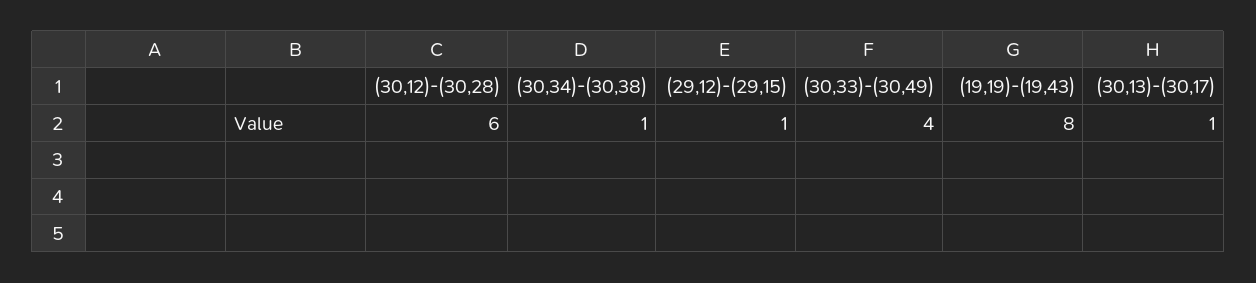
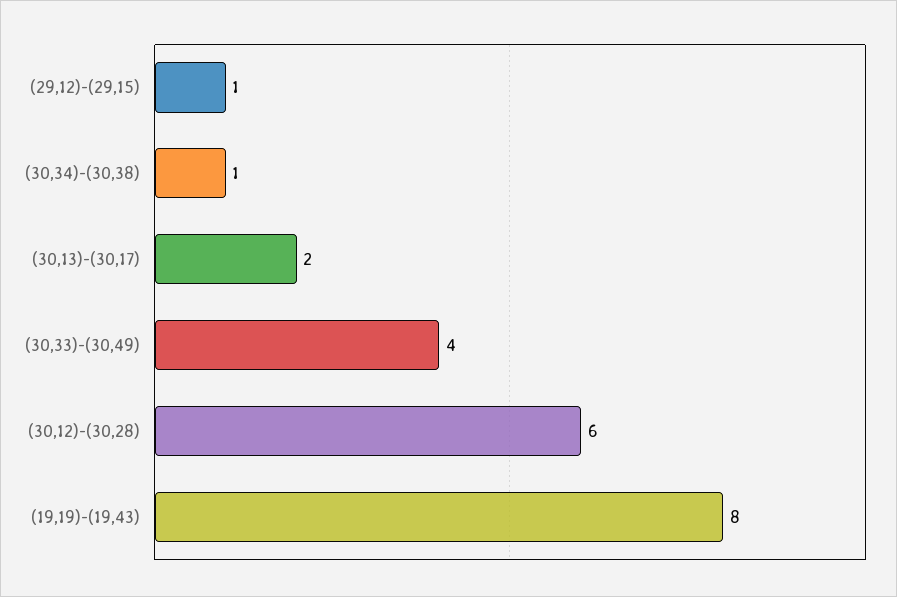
(30,13)-(30,17): 1 -> 2

